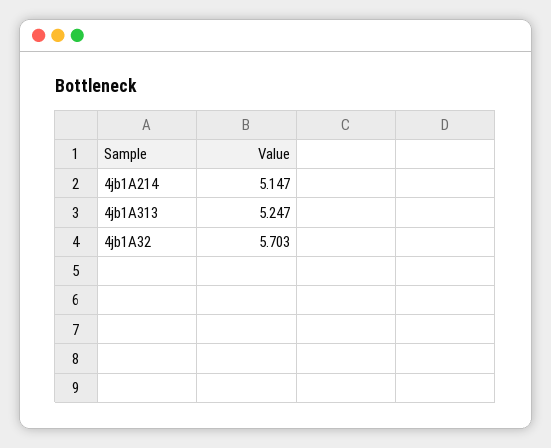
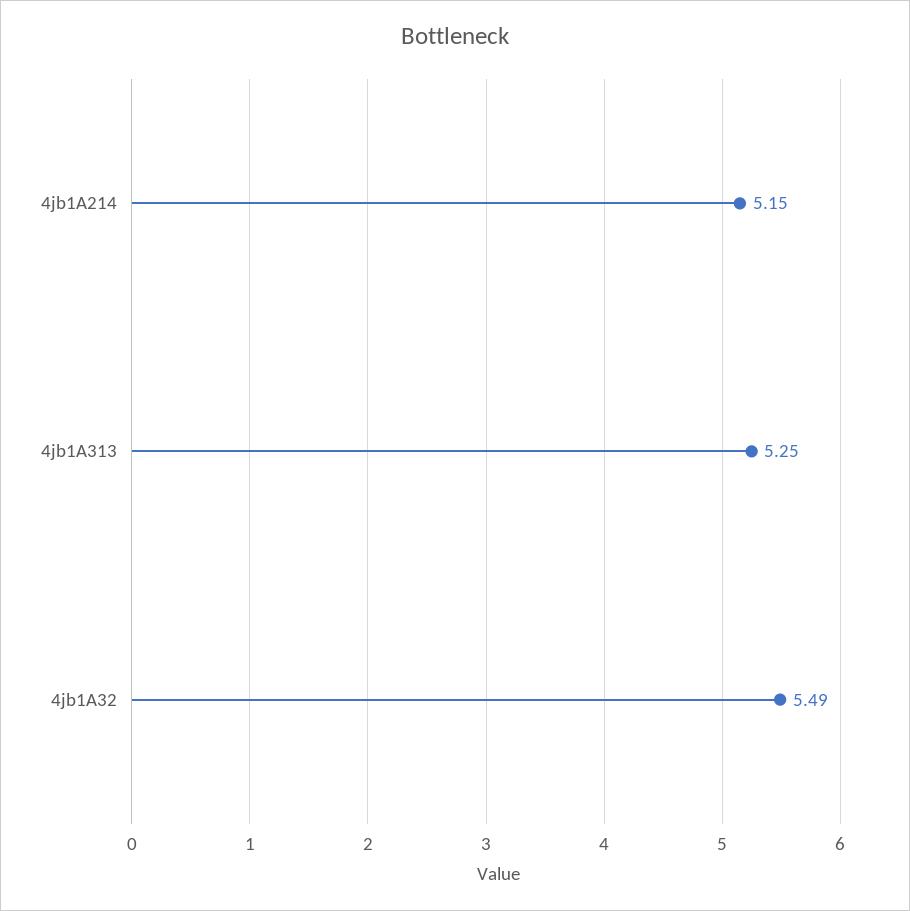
4jb1A32: 5.703 -> 5.49

